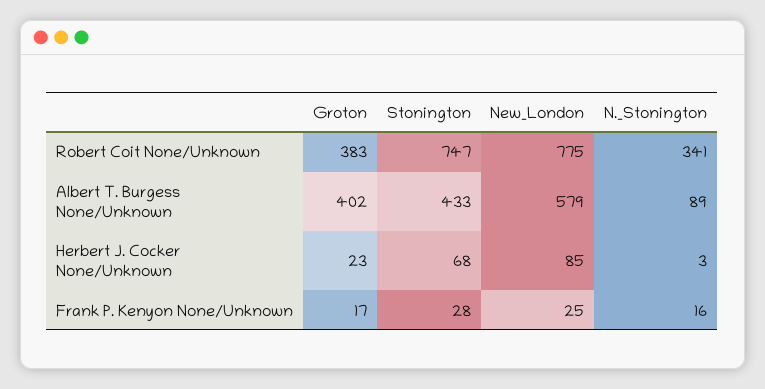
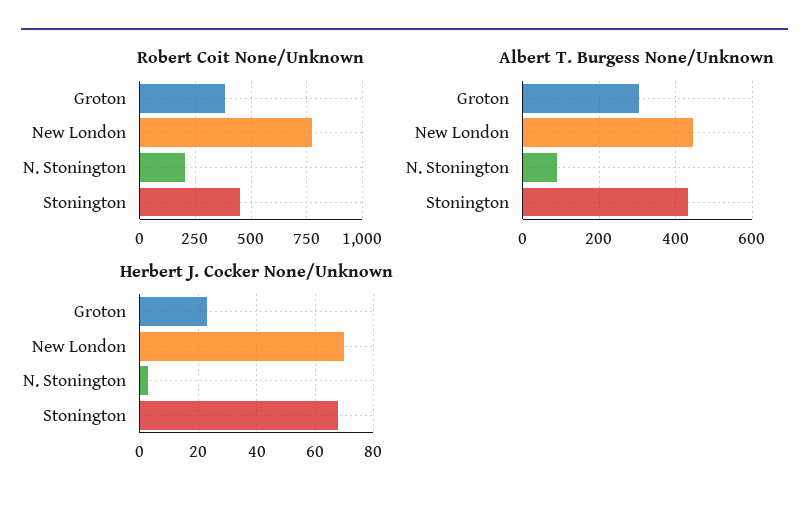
Robert Coit None/Unknown, Stonington: 747 -> 450
Robert Coit None/Unknown, N._Stonington: 341 -> 200
Albert T. Burgess None/Unknown, Groton: 402 -> 300
Albert T. Burgess None/Unknown, New_London: 579 -> 440
Herbert J. Cocker None/Unknown, New_London: 85 -> 70
Frank P. Kenyon None/Unknown, Groton: 17 -> none
Frank P. Kenyon None/Unknown, Stonington: 28 -> none
Frank P. Kenyon None/Unknown, New_London: 25 -> none
Frank P. Kenyon None/Unknown, N._Stonington: 16 -> none

